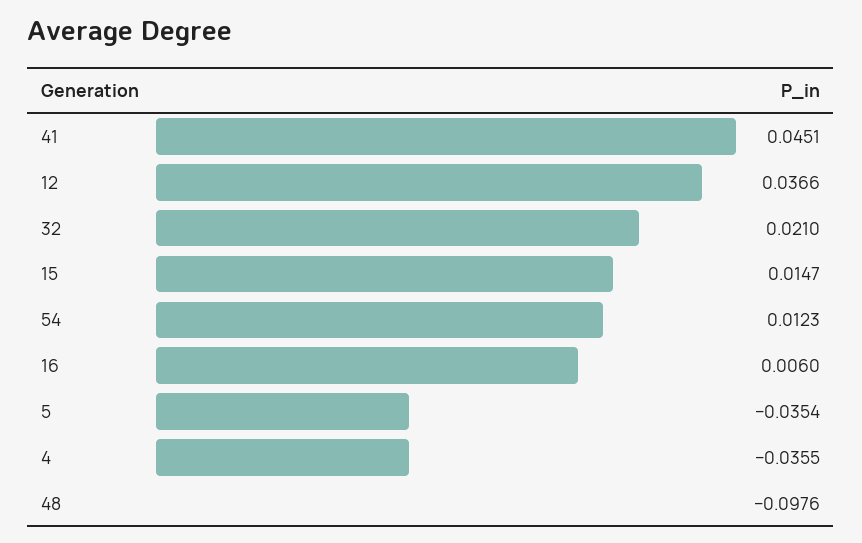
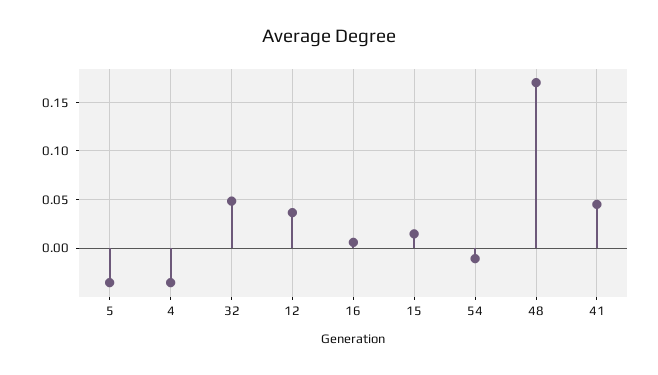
32: 0.021 -> 0.05
54: 0.0123 -> -0.01
48: -0.0976 -> 0.17

